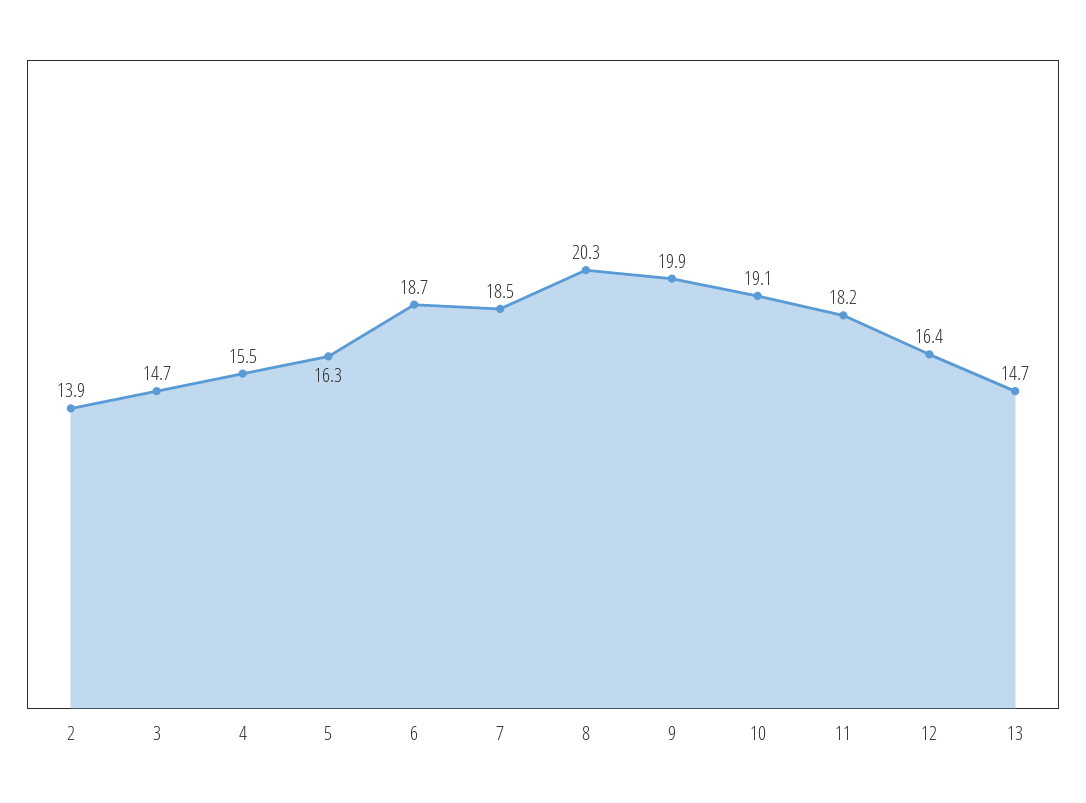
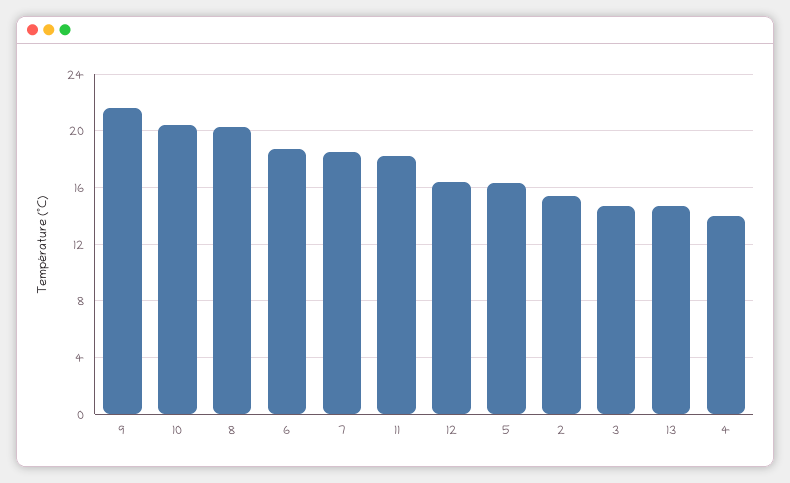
2: 13.9 -> 15.5
4: 15.5 -> 14
9: 19.9 -> 21.5
10: 19.1 -> 20.5

